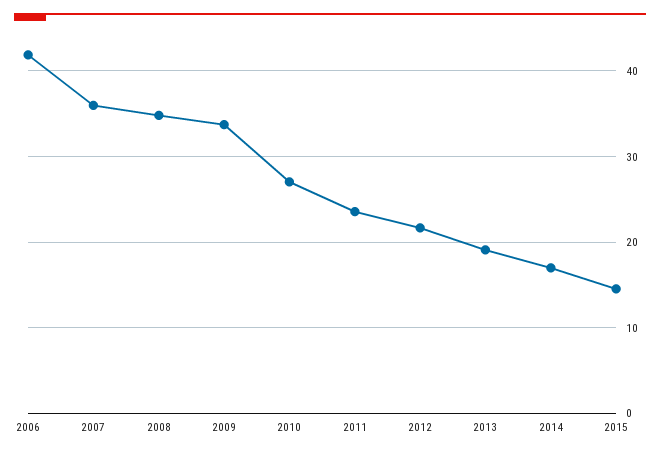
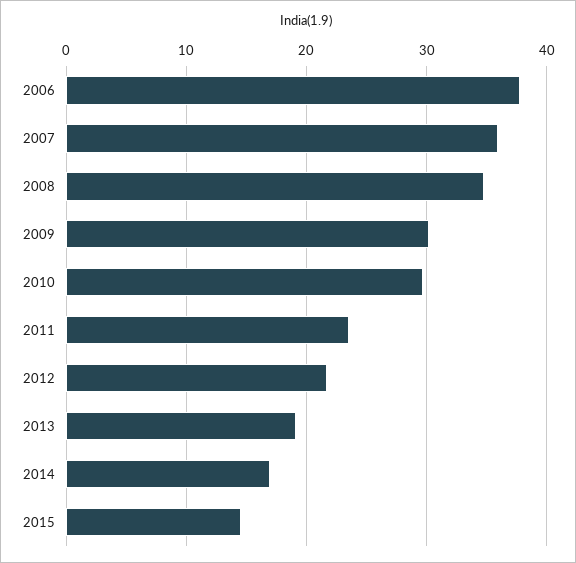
2006: 42 -> 38
2009: 34 -> 30
2010: 27 -> 30

